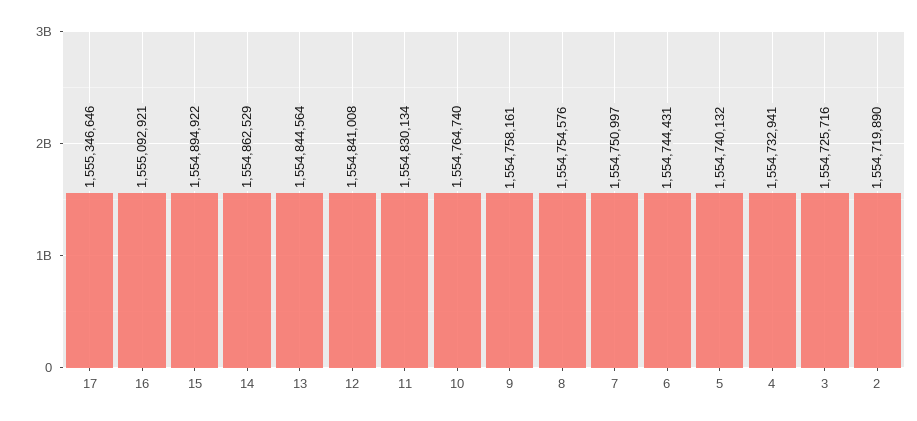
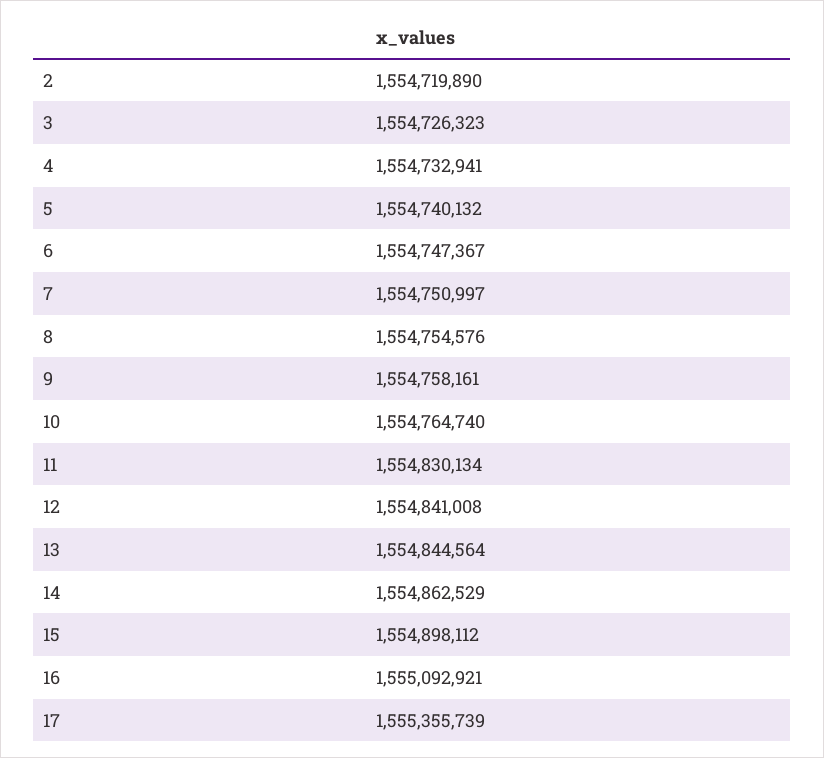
17: 1555346646 -> 1555355739
15: 1554894922 -> 1554898112
6: 1554744431 -> 1554747367
3: 1554725716 -> 1554726323

